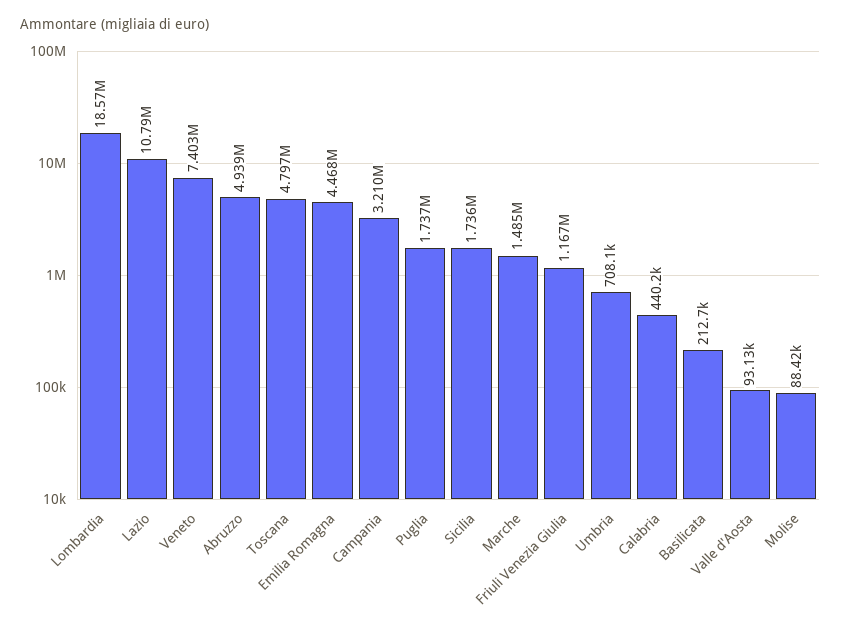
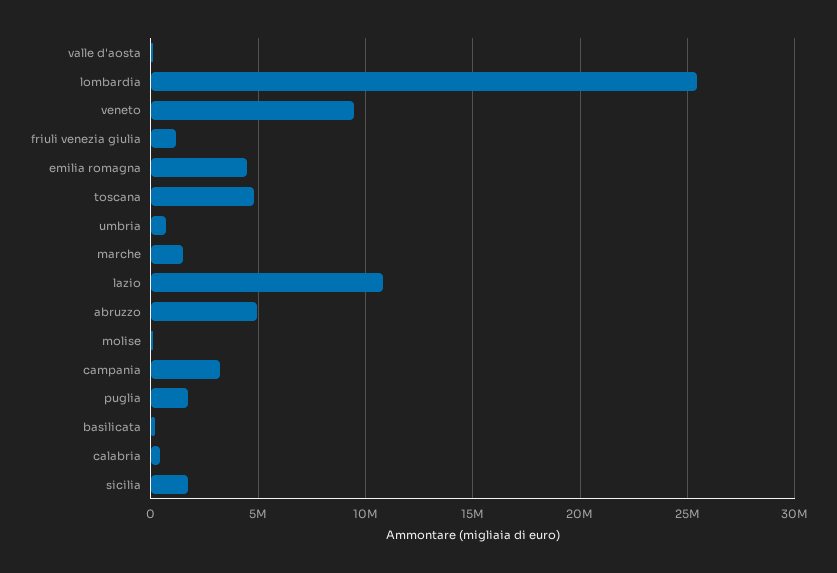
Lombardia: 18570000 -> 25500000
Veneto: 7403000 -> 9500000

